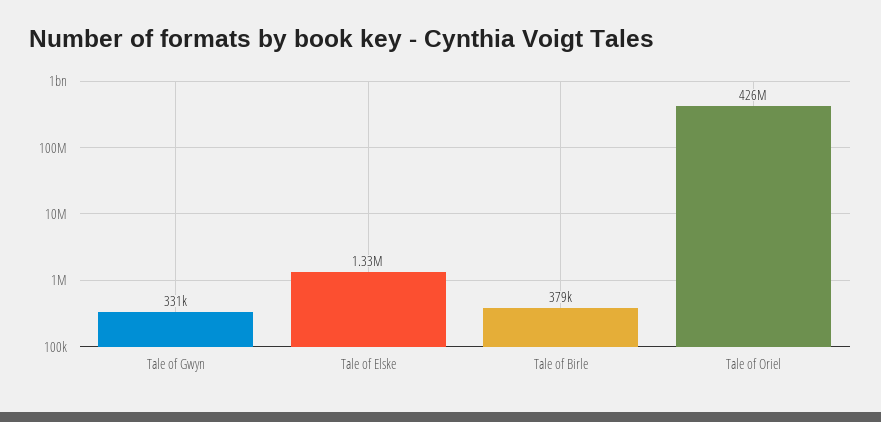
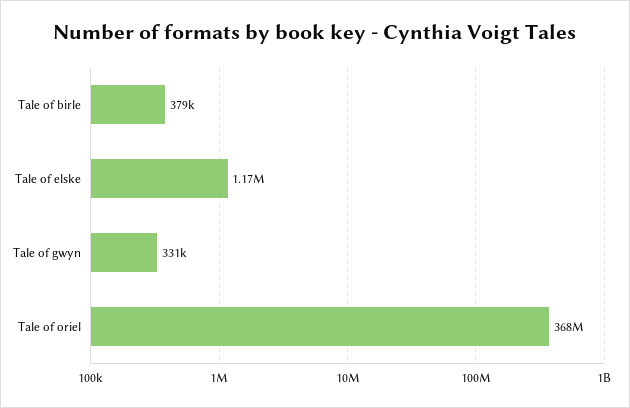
Tale of Elske: 1330000 -> 1170000
Tale of Oriel: 426000000 -> 368000000

